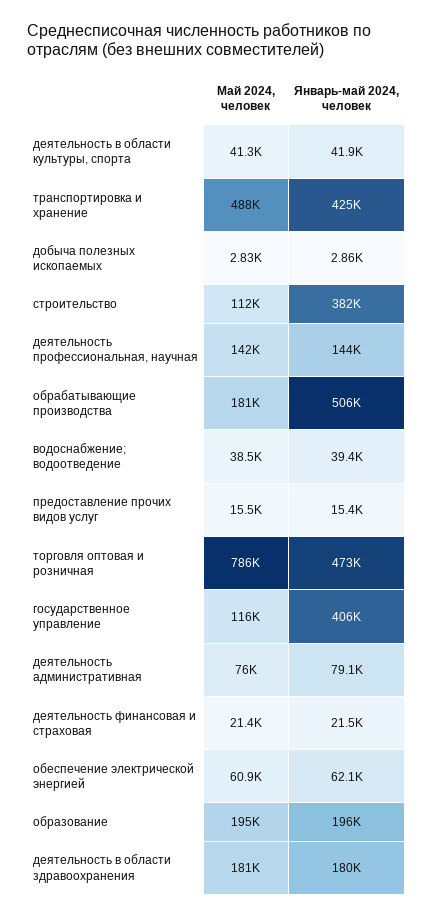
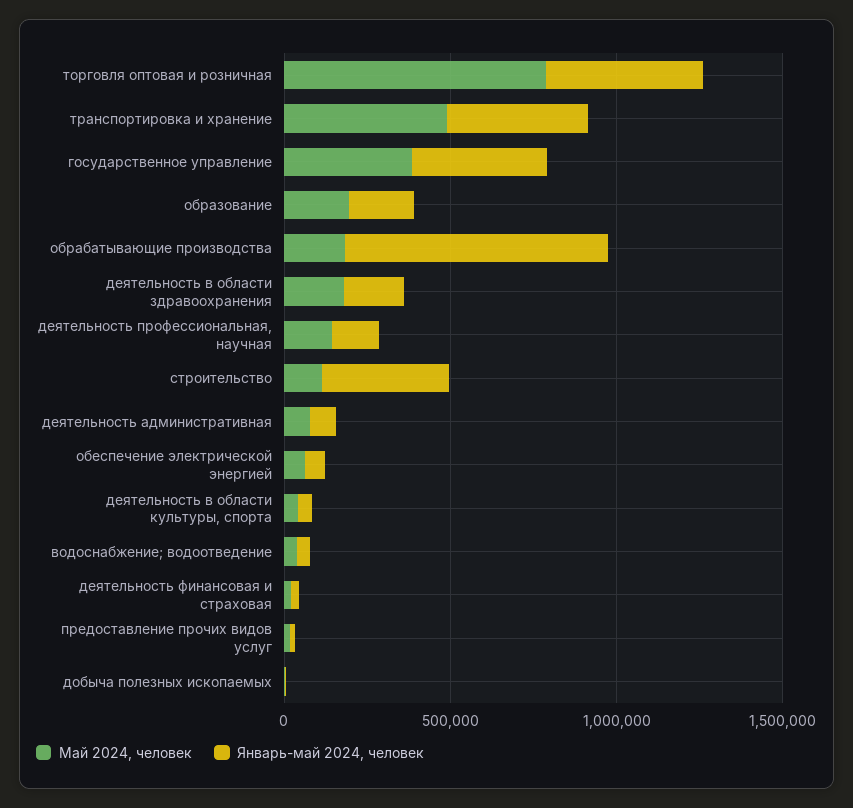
Январь-май 2024, человек, обрабатывающие производства: 506000 -> 800000
Май 2024, человек, государственное управление: 116000 -> 400000

